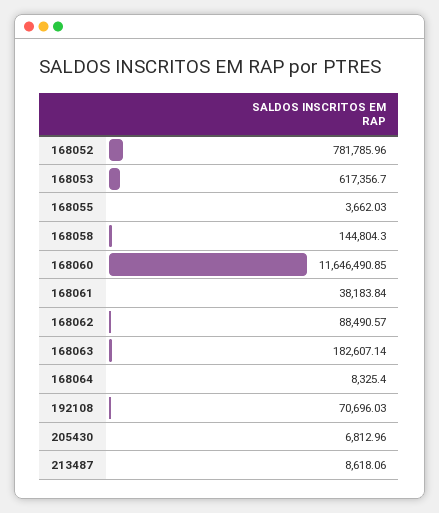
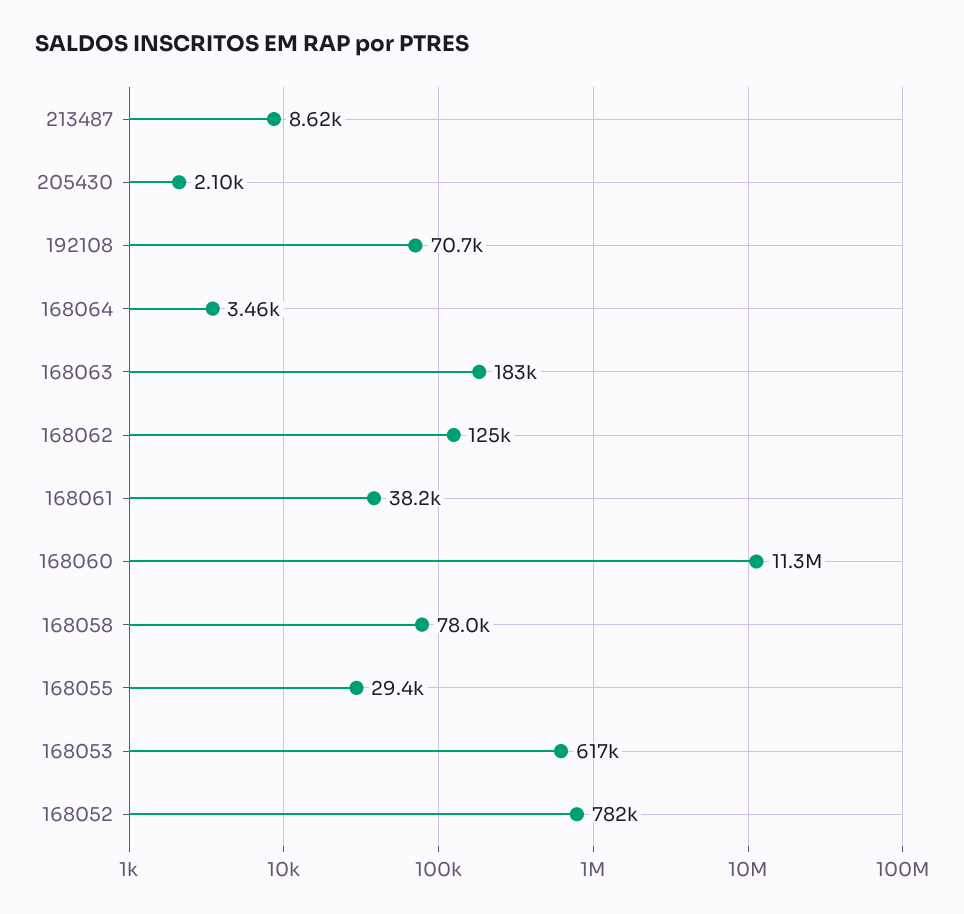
168055: 3662.03 -> 29400
168058: 144804.3 -> 78000
168060: 11646490.85 -> 11300000
168062: 88490.57 -> 125000
168064: 8325.4 -> 3460
205430: 6812.96 -> 2100

